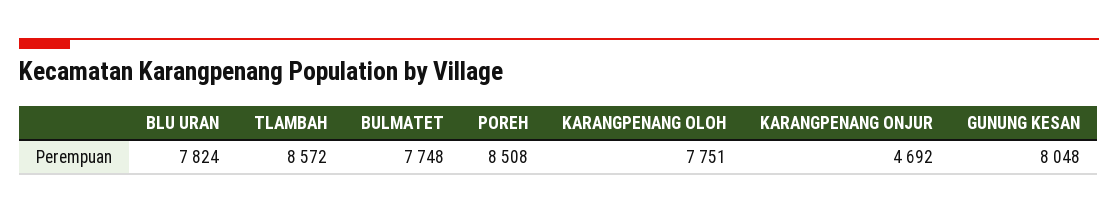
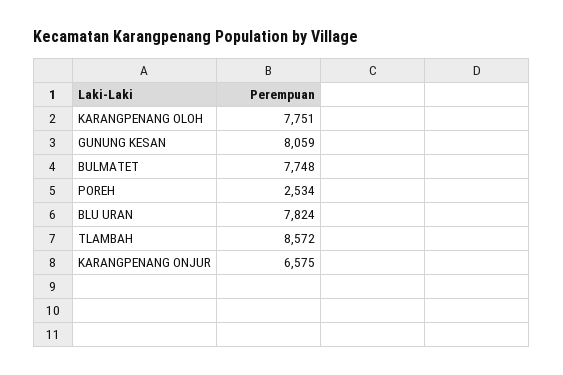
POREH: 8508 -> 2534
KARANGPENANG ONJUR: 4692 -> 6575
GUNUNG KESAN: 8048 -> 8059

